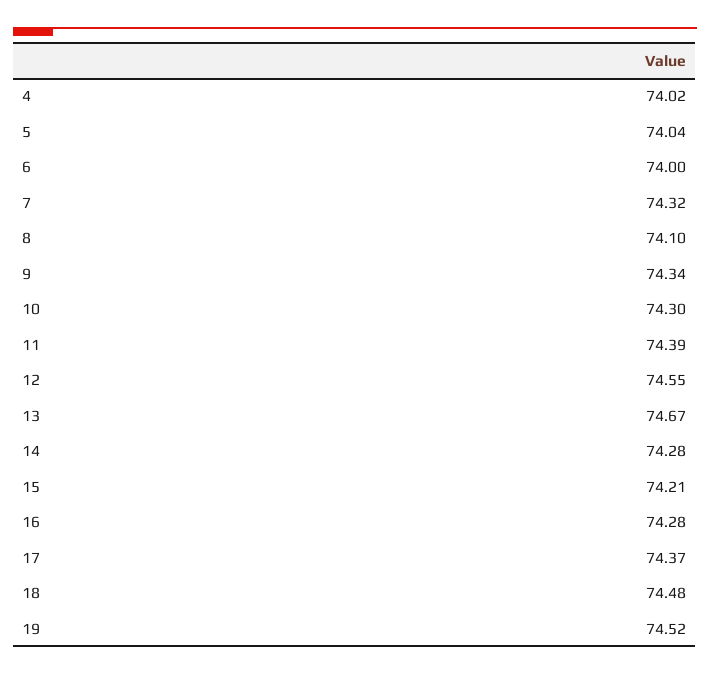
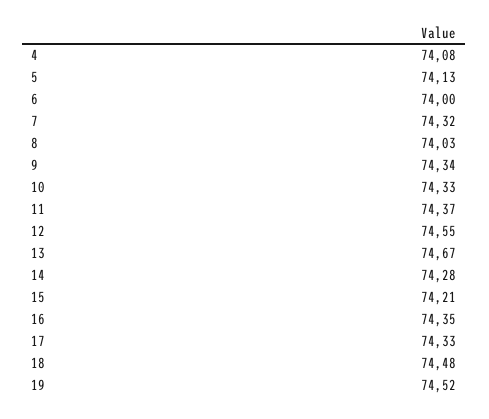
4: 74.02 -> 74.08
5: 74.04 -> 74.13
8: 74.1 -> 74.03
10: 74.3 -> 74.33
11: 74.39 -> 74.37
16: 74.28 -> 74.35
17: 74.37 -> 74.33

